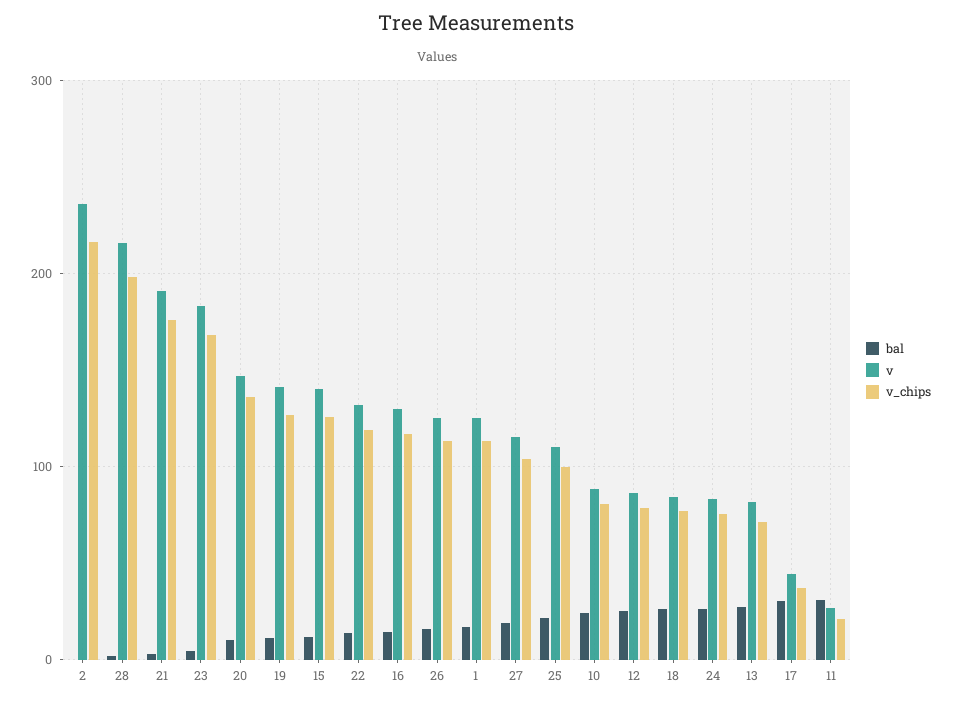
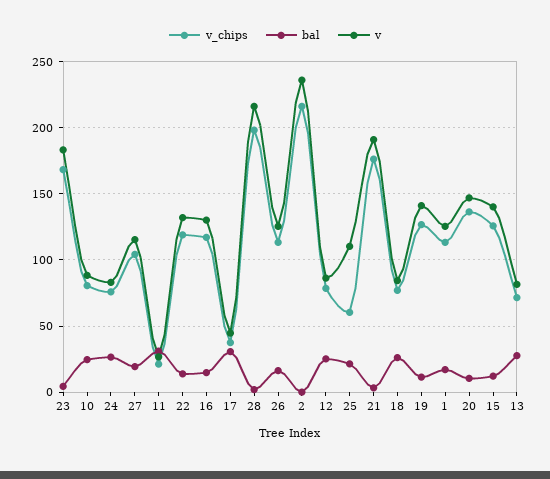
v_chips, 25: 100 -> 60

